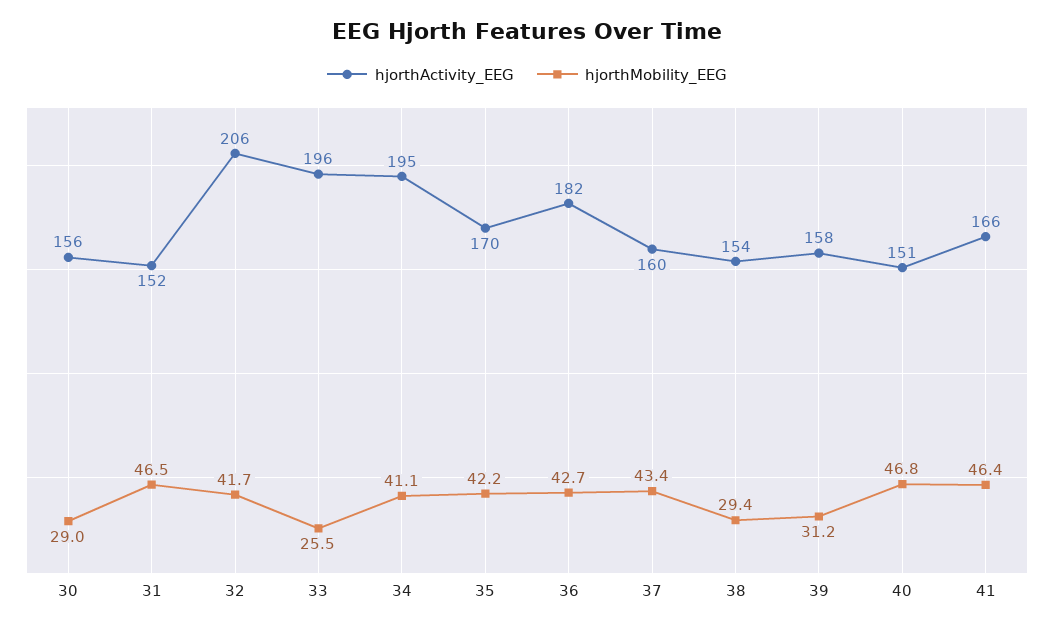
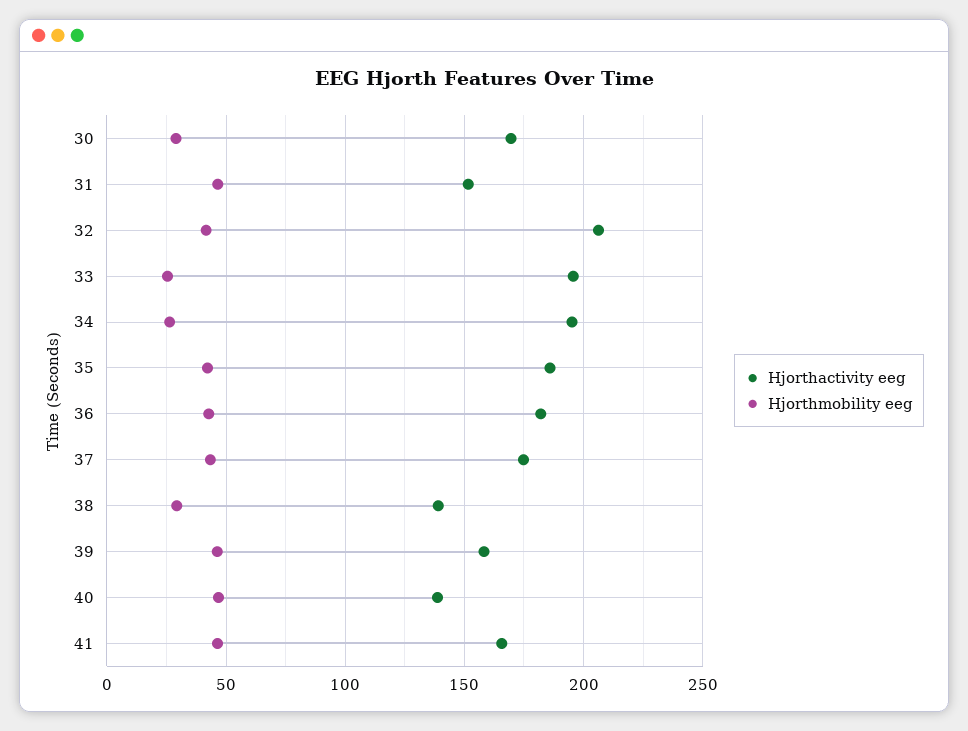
hjorthActivity_EEG, 30: 156 -> 170
hjorthMobility_EEG, 34: 41.1 -> 25
hjorthActivity_EEG, 35: 170 -> 185
hjorthActivity_EEG, 37: 160 -> 175
hjorthActivity_EEG, 38: 154 -> 140
hjorthMobility_EEG, 39: 31.2 -> 45
hjorthActivity_EEG, 40: 151 -> 140

